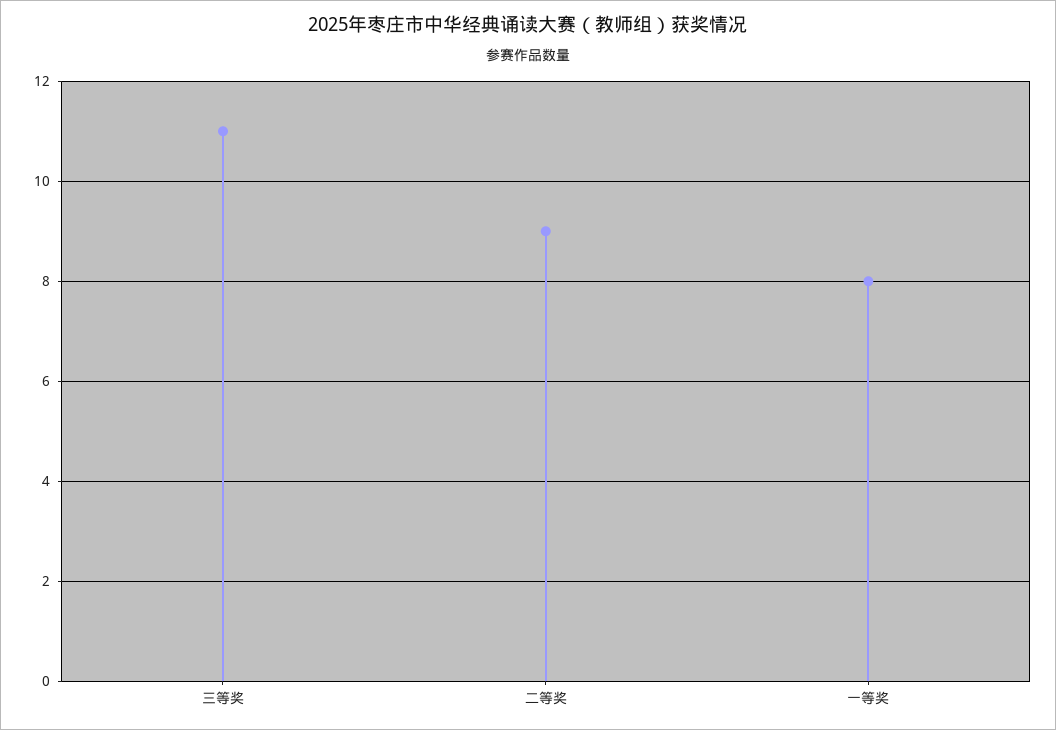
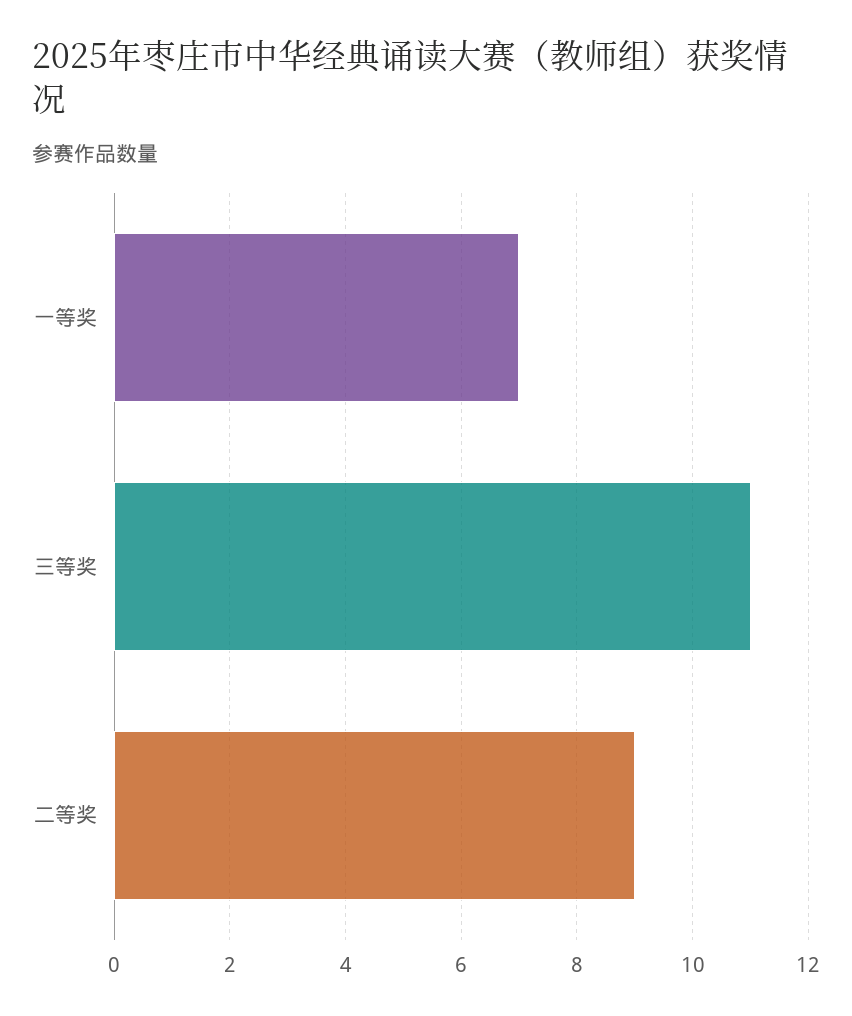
一等奖: 8 -> 7

